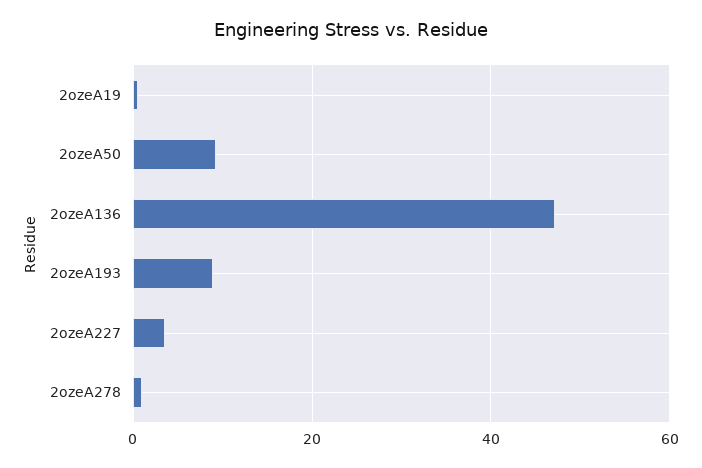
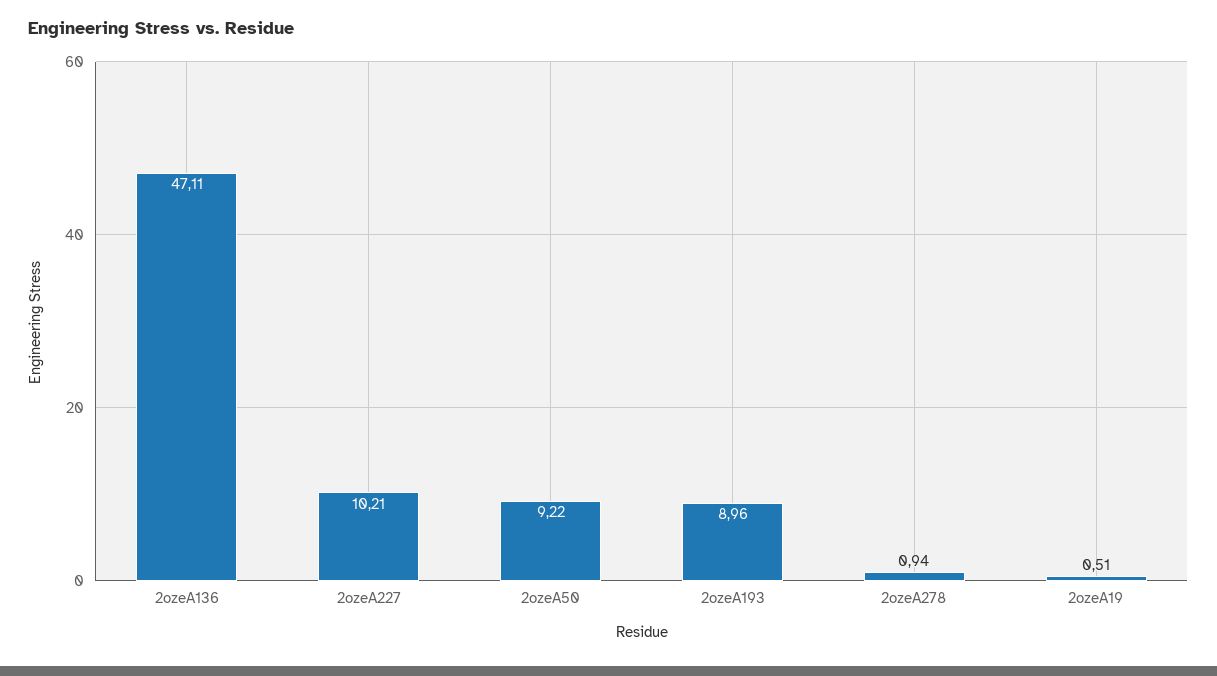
2ozeA227: 4 -> 10.21

